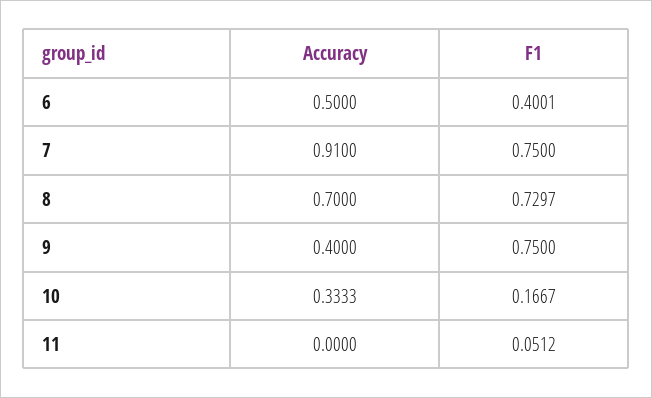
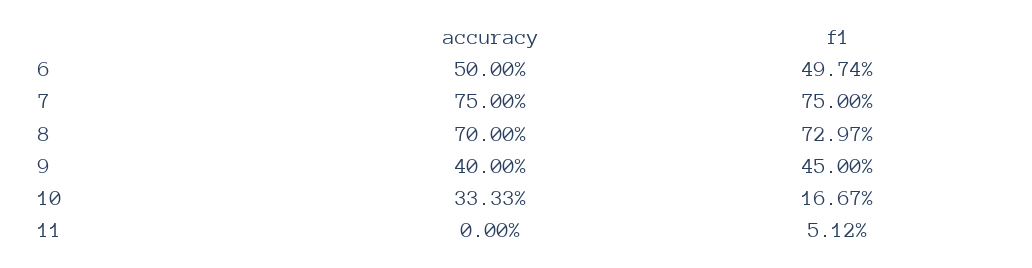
F1, 6: 0.4001 -> 0.4974
Accuracy, 7: 0.91 -> 0.75
F1, 9: 0.75 -> 0.45

